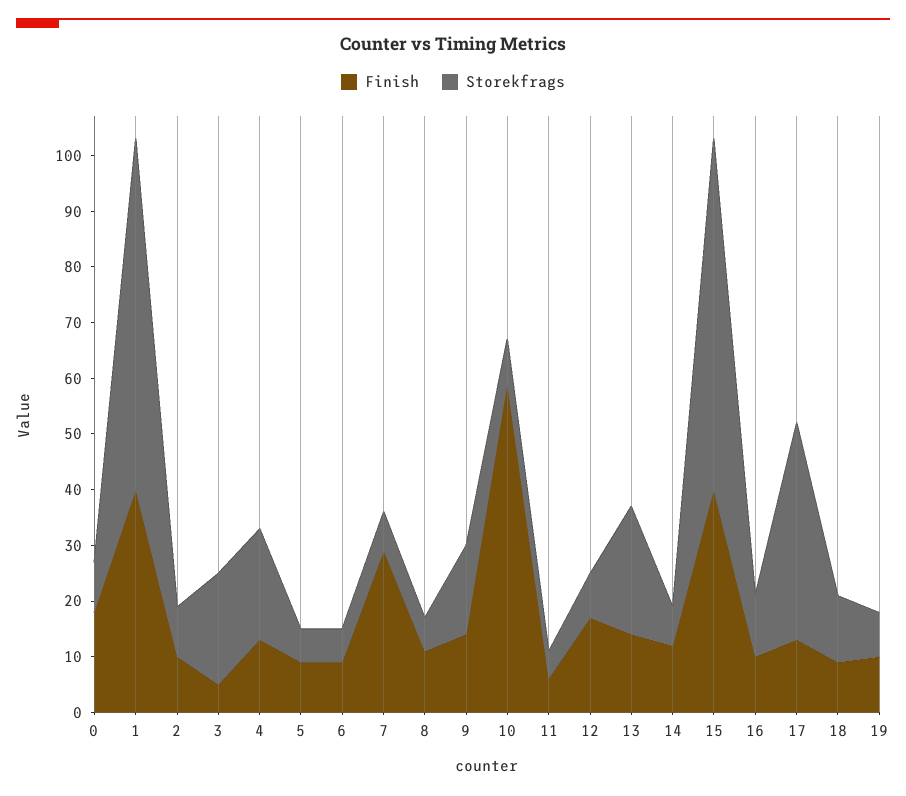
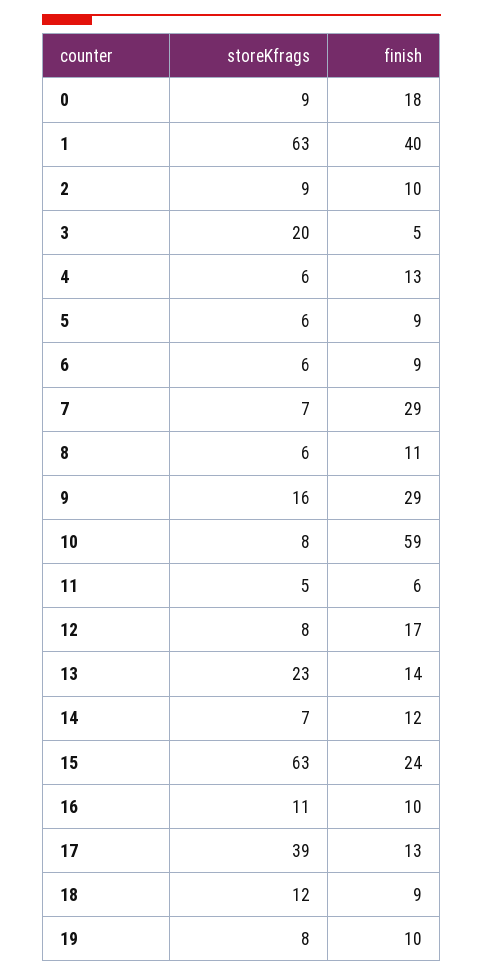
Storekfrags, 4: 20 -> 6
Finish, 9: 15 -> 29
Finish, 15: 40 -> 24

